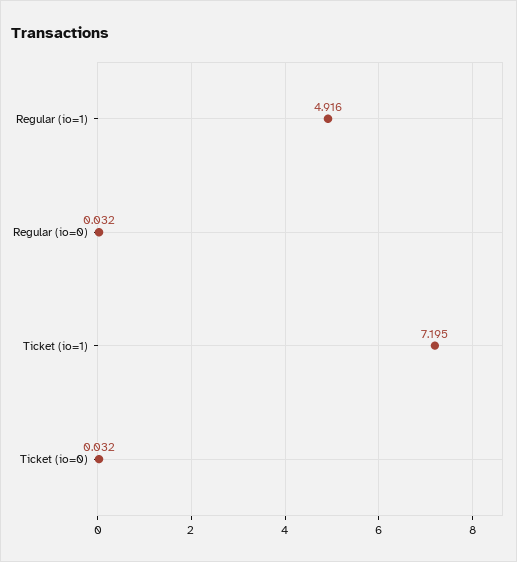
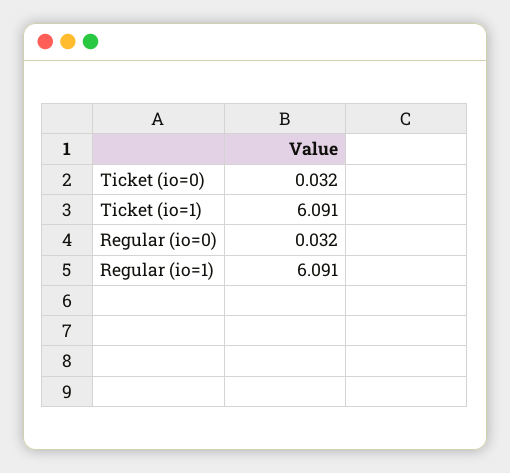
Regular (io=1): 4.916 -> 6.091
Ticket (io=1): 7.195 -> 6.091

